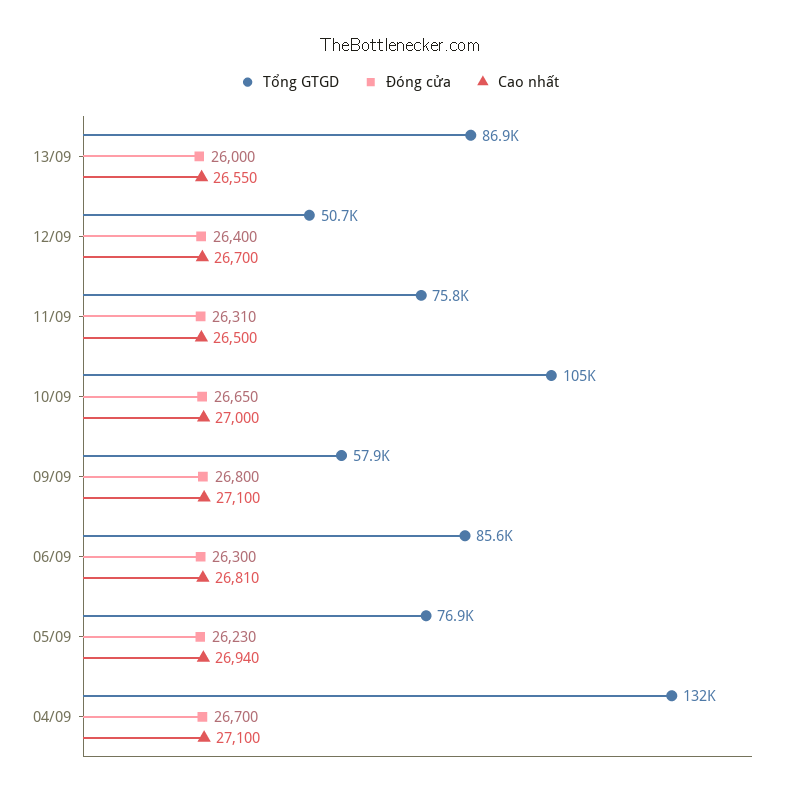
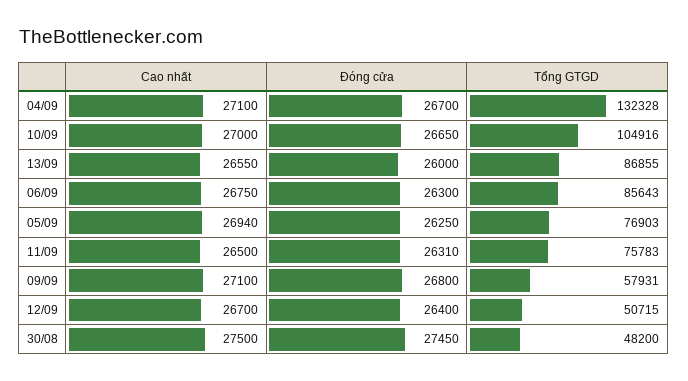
Cao nhất, 06/09: 26810 -> 26750
Đóng cửa, 05/09: 26230 -> 26250
Cao nhất, 30/08: none -> 27500
Đóng cửa, 30/08: none -> 27450
Tổng GTGD, 30/08: none -> 48200

